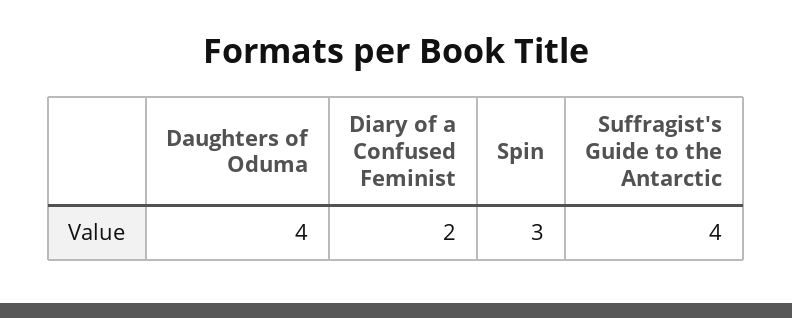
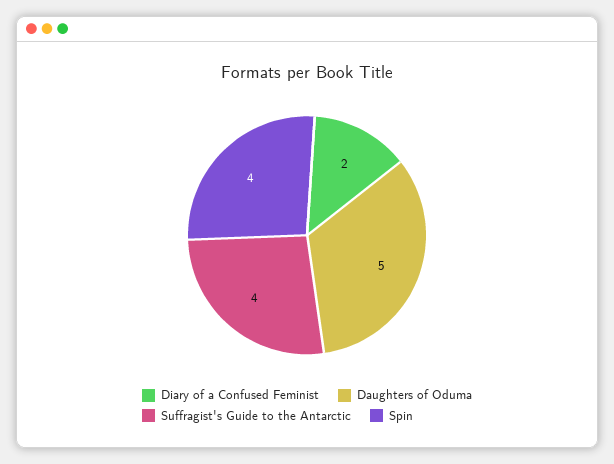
Daughters of Oduma: 4 -> 5
Spin: 3 -> 4

